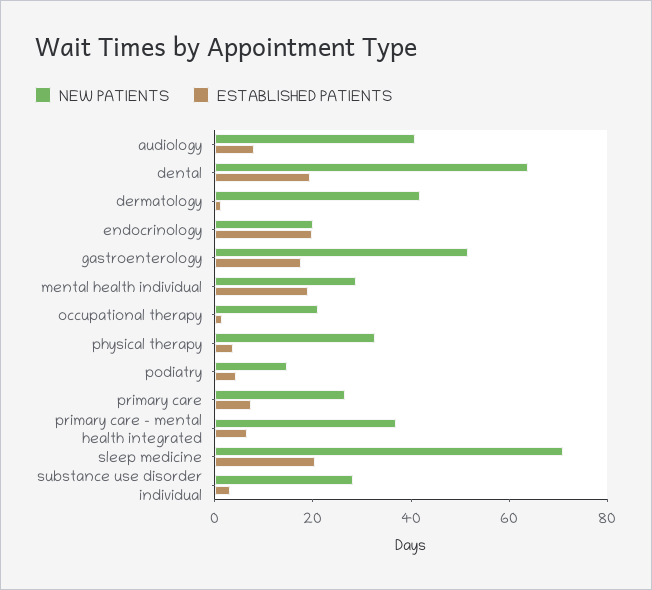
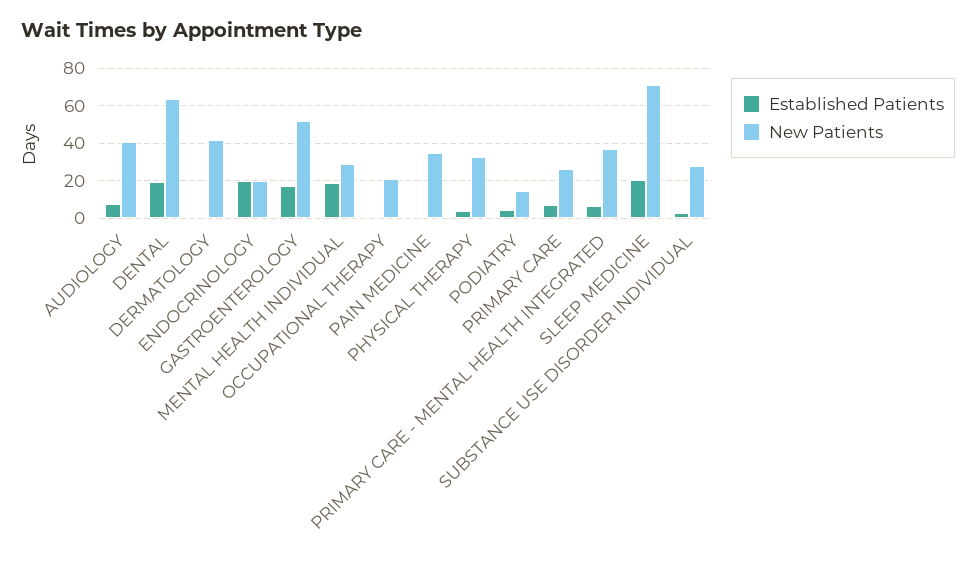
ESTABLISHED PATIENTS, PAIN MEDICINE: none -> 0
NEW PATIENTS, PAIN MEDICINE: none -> 35

